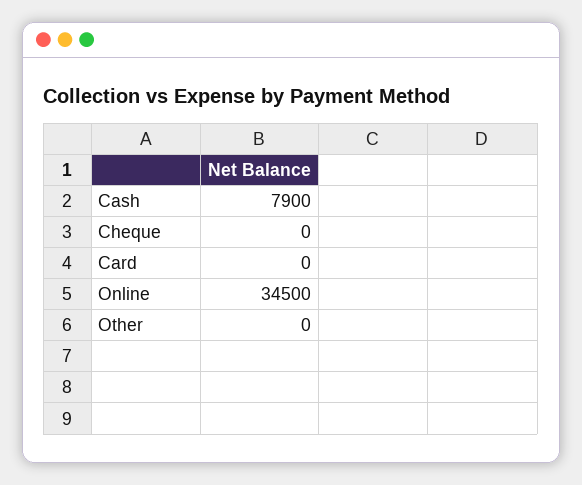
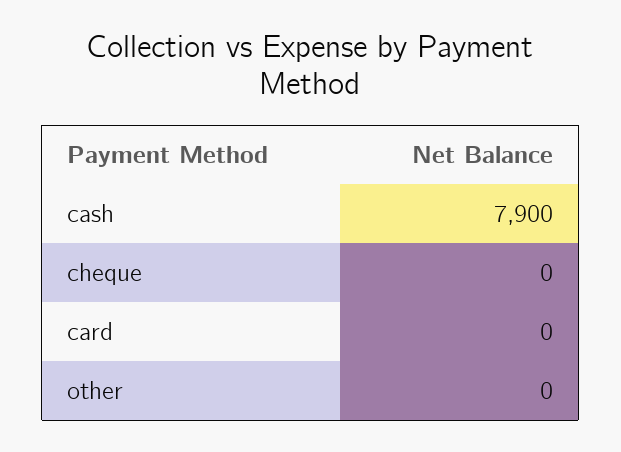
Online: 34500 -> none

